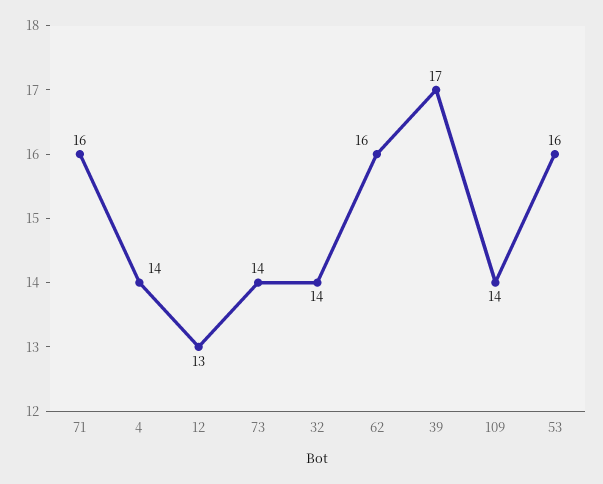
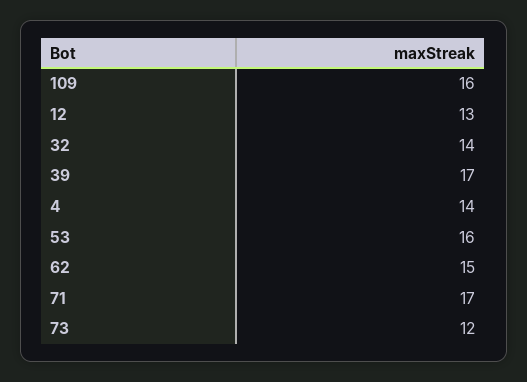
71: 16 -> 17
73: 14 -> 12
62: 16 -> 15
109: 14 -> 16

